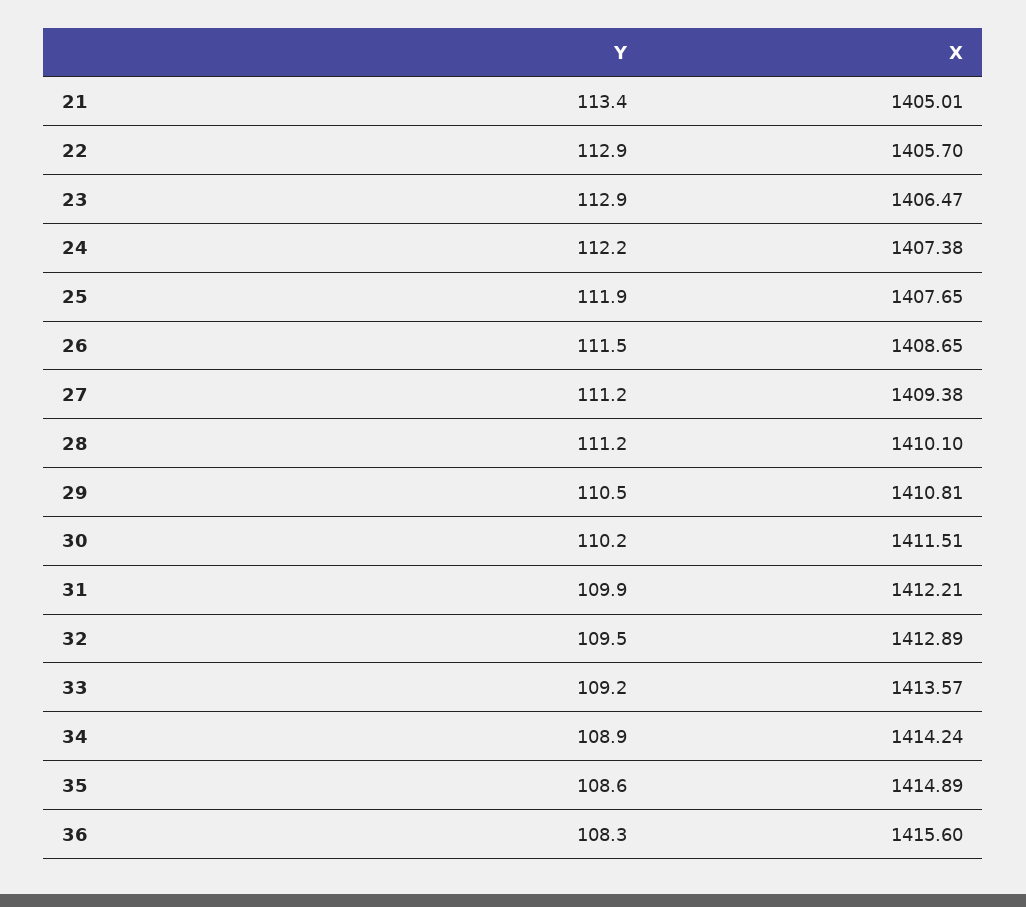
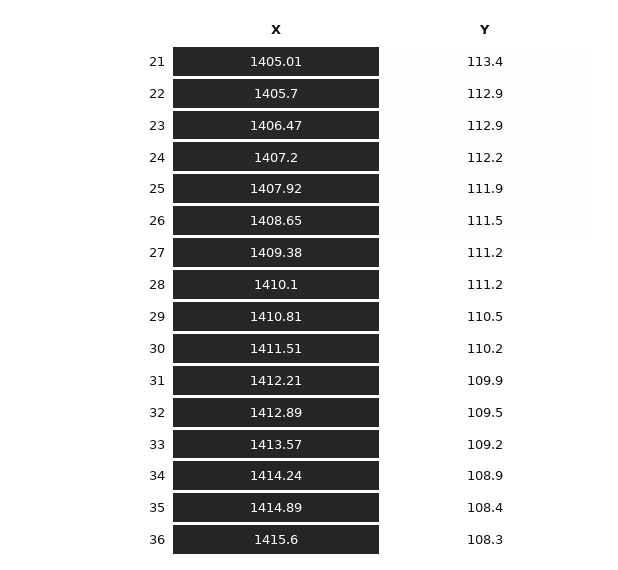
X, 24: 1407.38 -> 1407.2
X, 25: 1407.65 -> 1407.92
Y, 35: 108.6 -> 108.4

